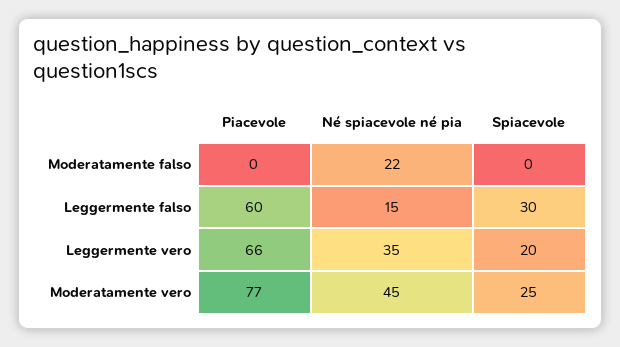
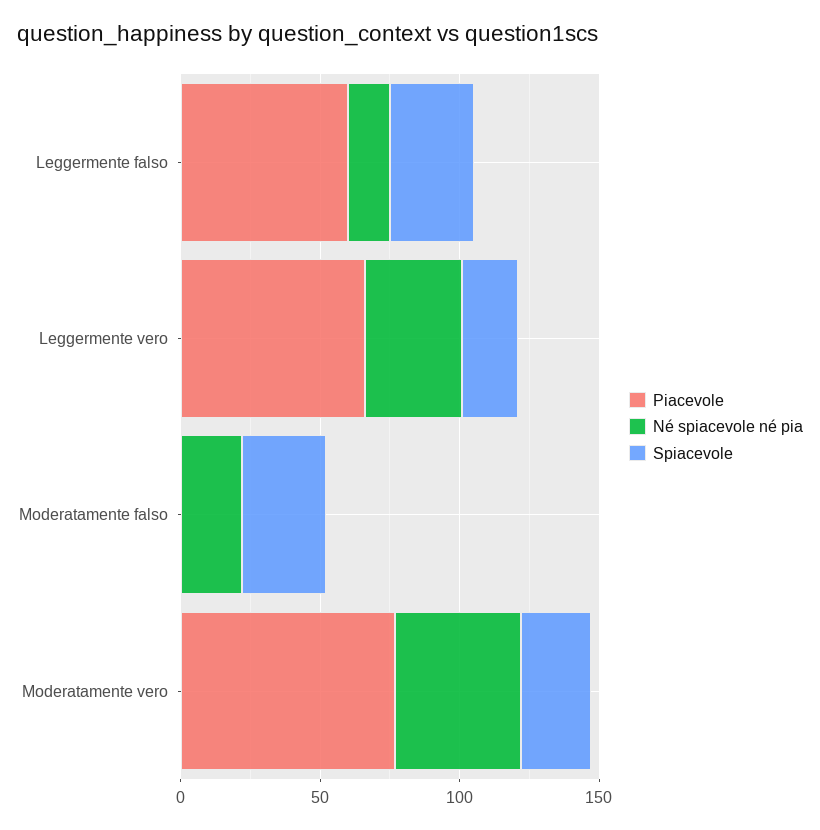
Spiacevole, Moderatamente falso: 0 -> 30

